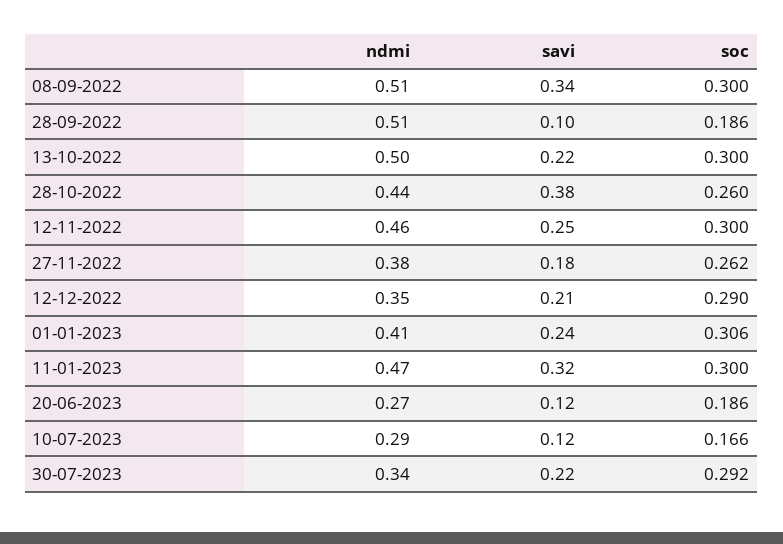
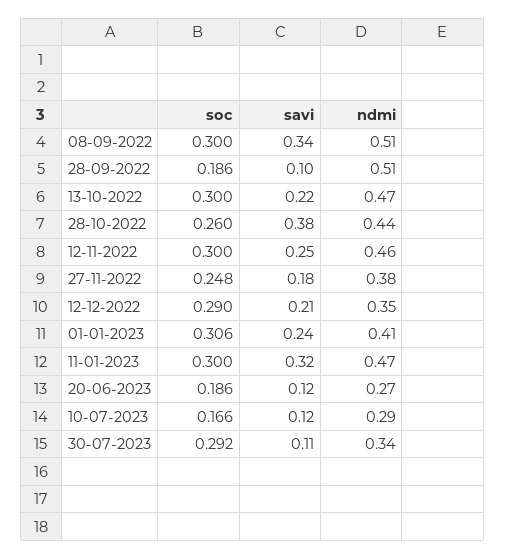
ndmi, 13-10-2022: 0.5 -> 0.47
soc, 27-11-2022: 0.262 -> 0.248
savi, 30-07-2023: 0.22 -> 0.11

